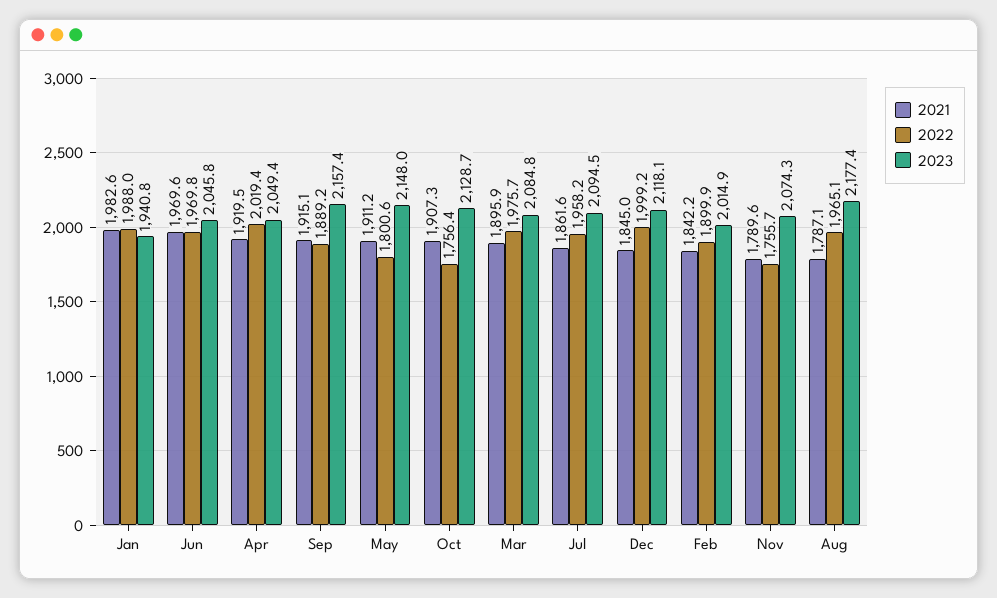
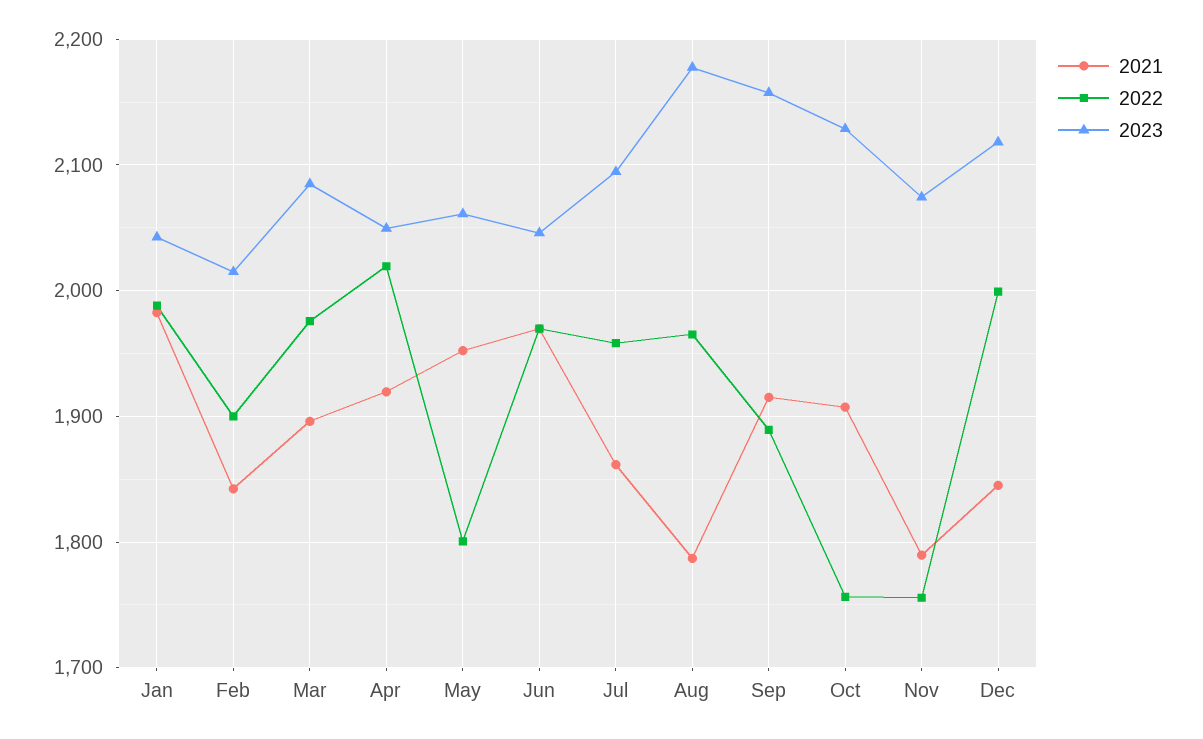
2023, Jan: 1940.8 -> 2040
2021, May: 1911.2 -> 1950
2023, May: 2148 -> 2060

